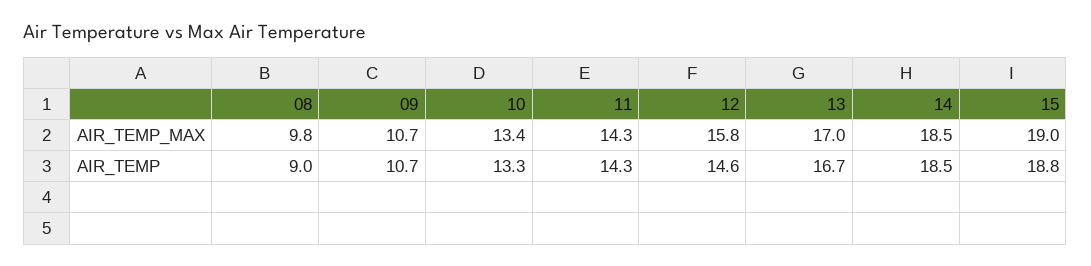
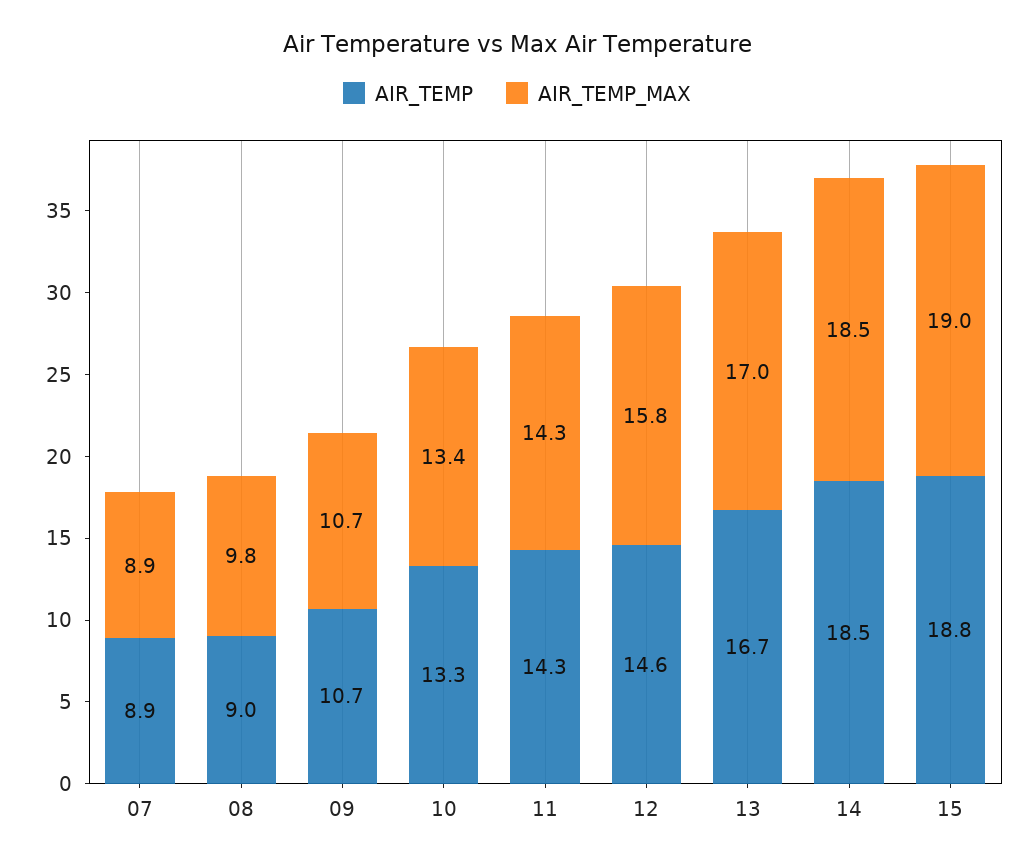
AIR_TEMP, 07: none -> 8.9
AIR_TEMP_MAX, 07: none -> 8.9

